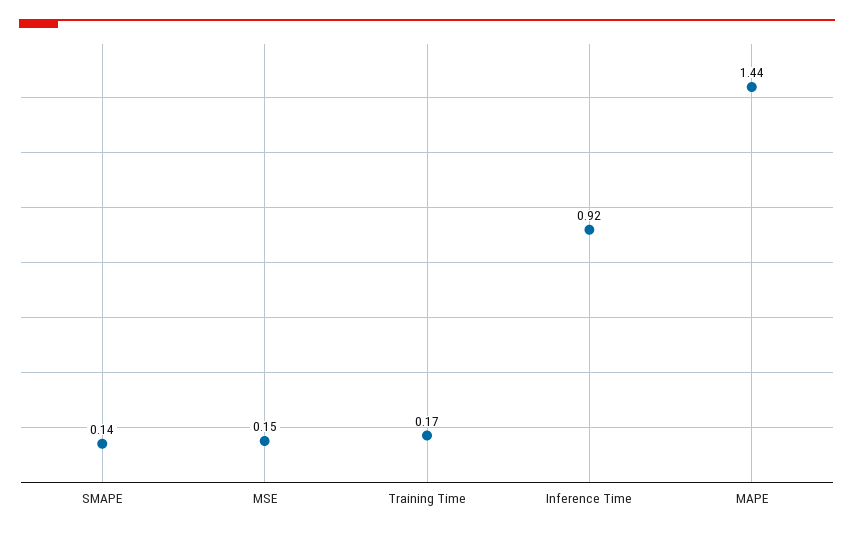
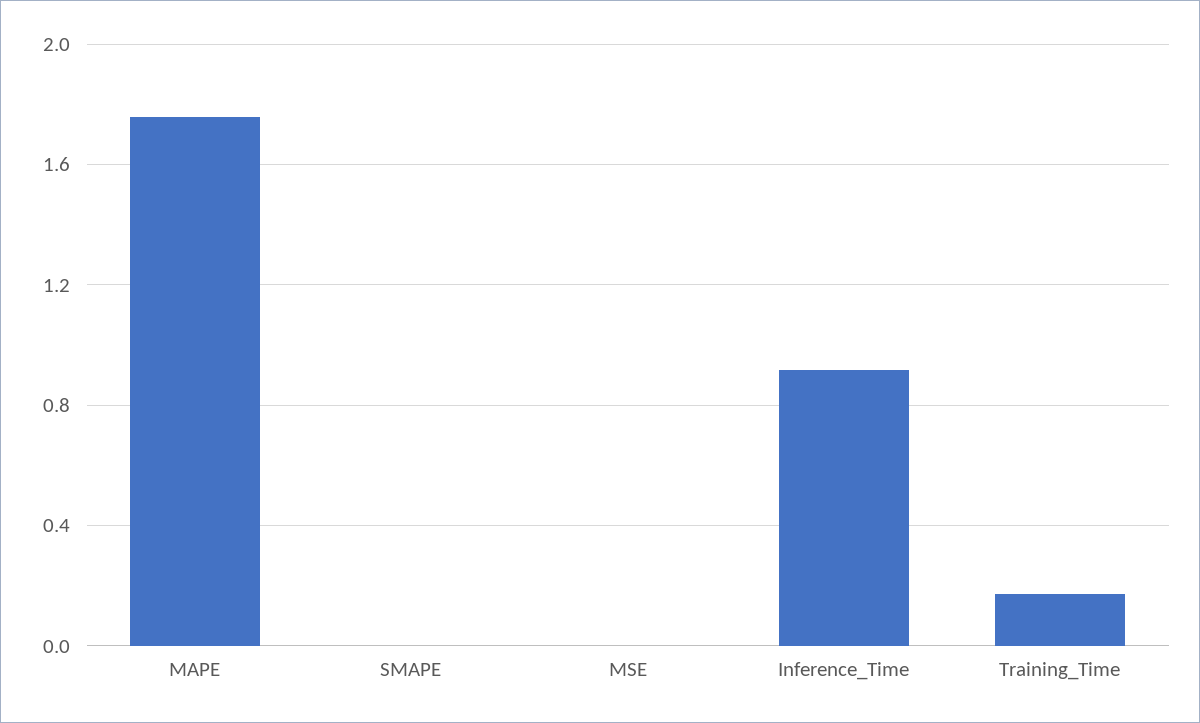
SMAPE: 0.14 -> 0
MSE: 0.15 -> 0
MAPE: 1.44 -> 1.75

